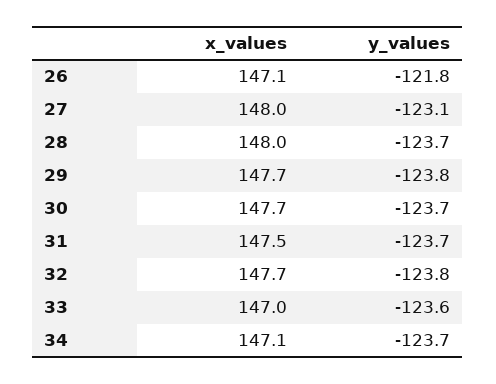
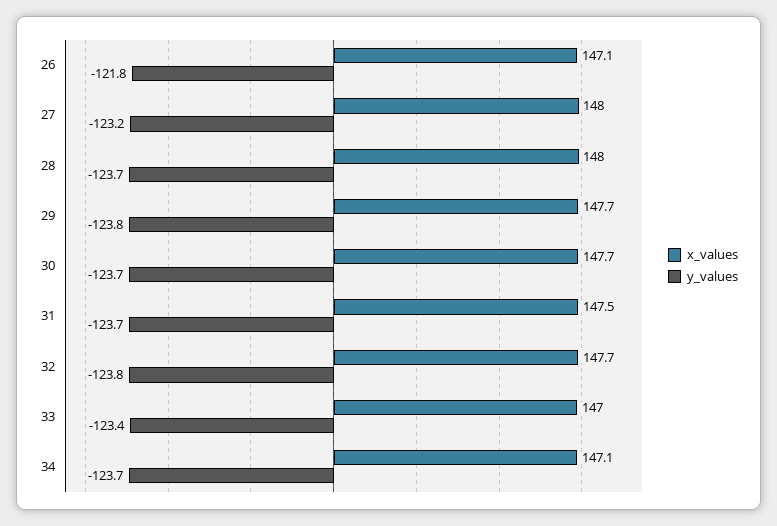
y_values, 27: -123.1 -> -123.2
y_values, 33: -123.6 -> -123.4

